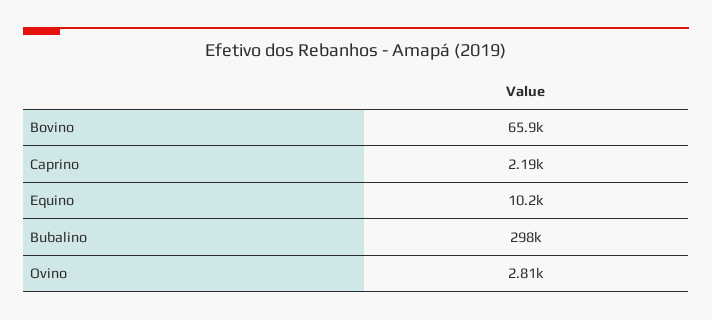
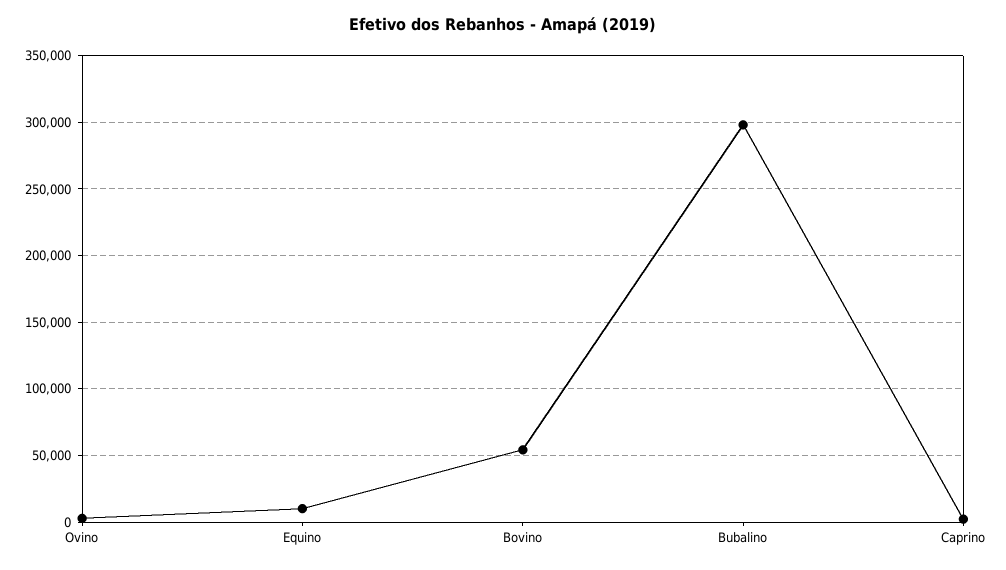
Bovino: 65900 -> 55000

